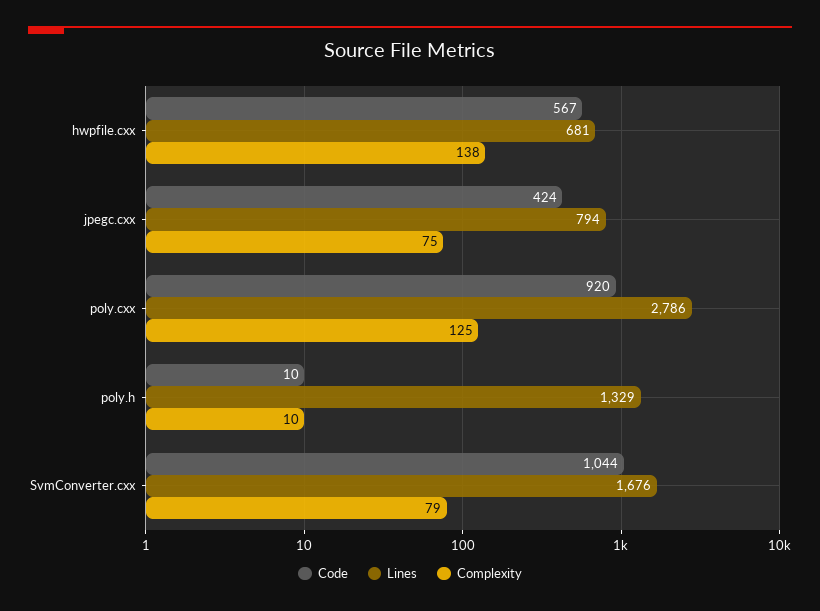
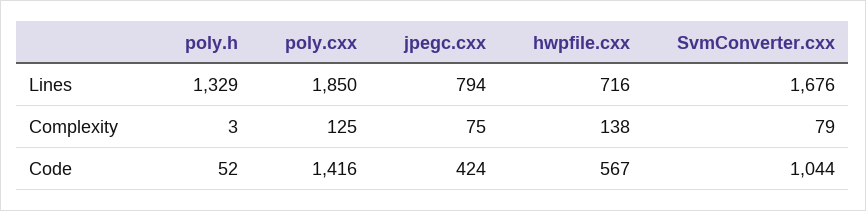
Lines, hwpfile.cxx: 681 -> 716
Code, poly.cxx: 920 -> 1416
Lines, poly.cxx: 2786 -> 1850
Code, poly.h: 10 -> 52
Complexity, poly.h: 10 -> 3

